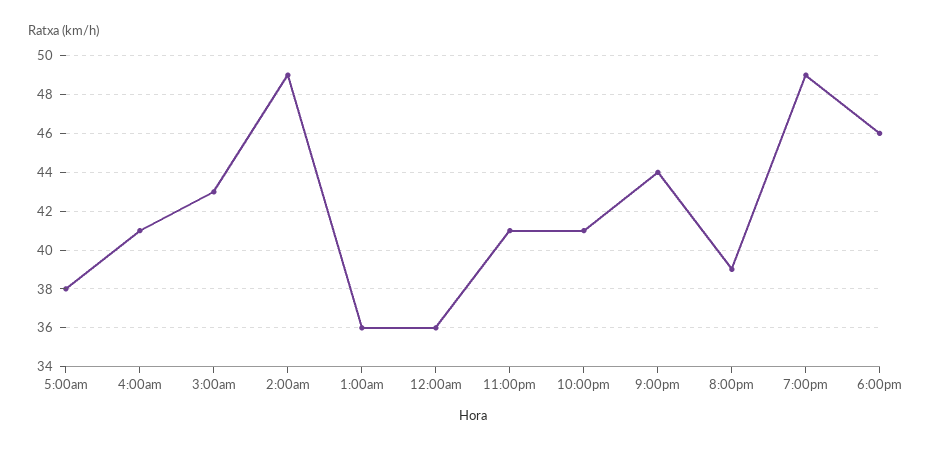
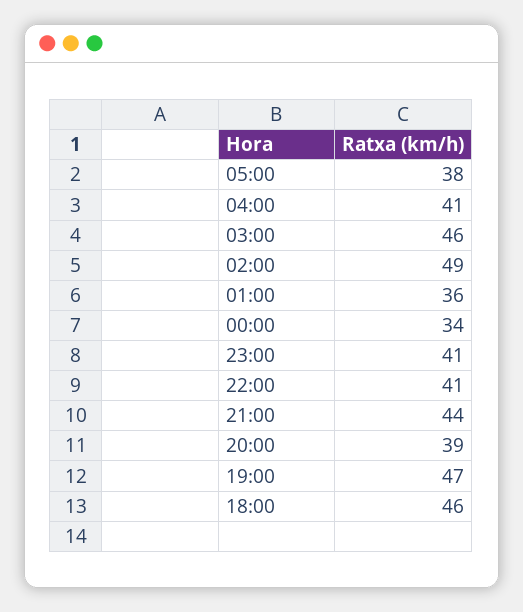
3:00am: 43 -> 46
12:00am: 36 -> 34
7:00pm: 49 -> 47

